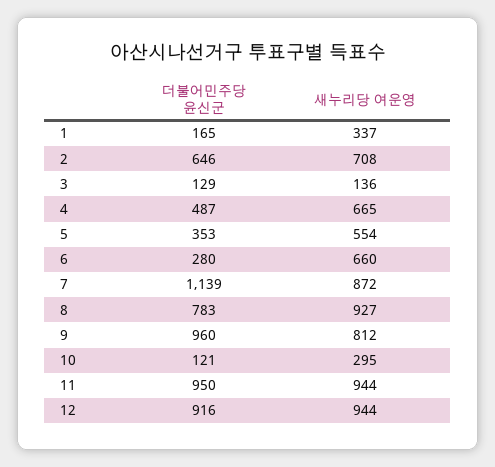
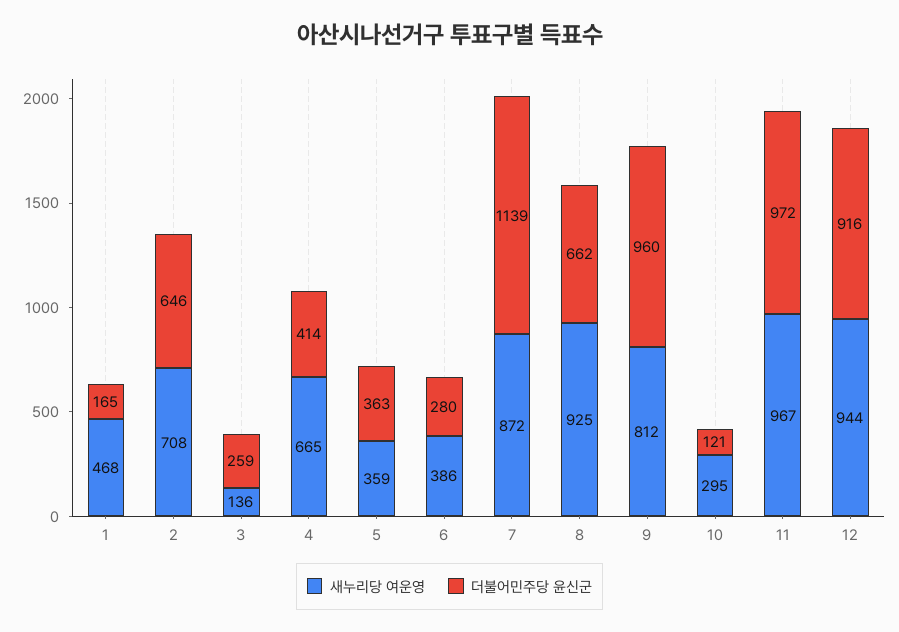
새누리당 여운영, 1: 337 -> 468
더불어민주당 윤신군, 3: 129 -> 259
더불어민주당 윤신군, 4: 487 -> 414
더불어민주당 윤신군, 5: 353 -> 363
새누리당 여운영, 5: 554 -> 359
새누리당 여운영, 6: 660 -> 386
더불어민주당 윤신군, 8: 783 -> 662
새누리당 여운영, 8: 927 -> 925
더불어민주당 윤신군, 11: 950 -> 972
새누리당 여운영, 11: 944 -> 967

